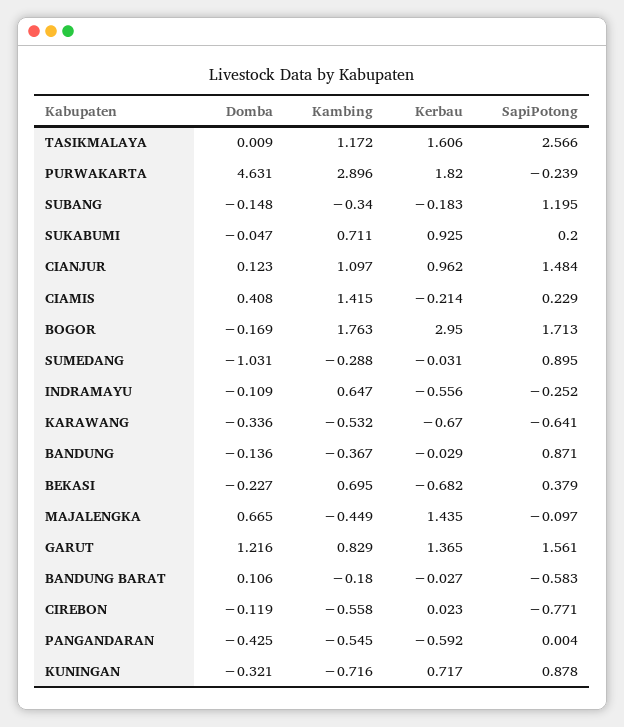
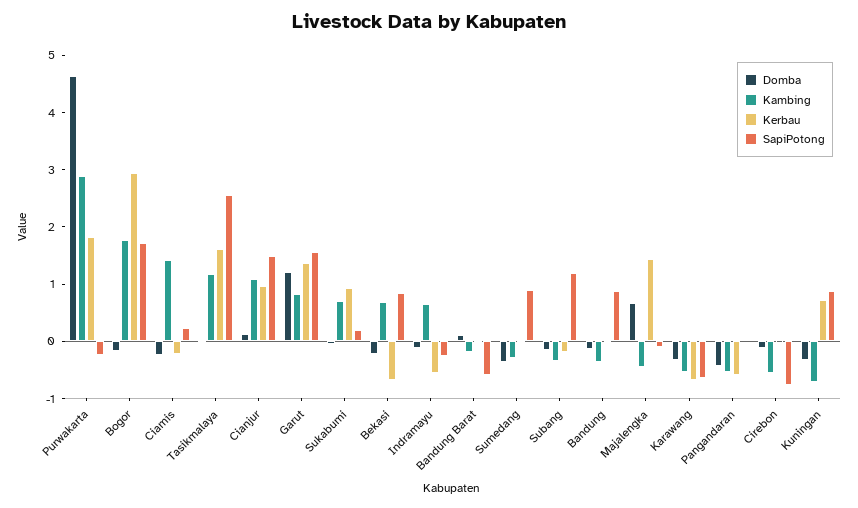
Domba, CIAMIS: 0.408 -> -0.2
Domba, SUMEDANG: -1.031 -> -0.4
SapiPotong, BEKASI: 0.379 -> 0.8

